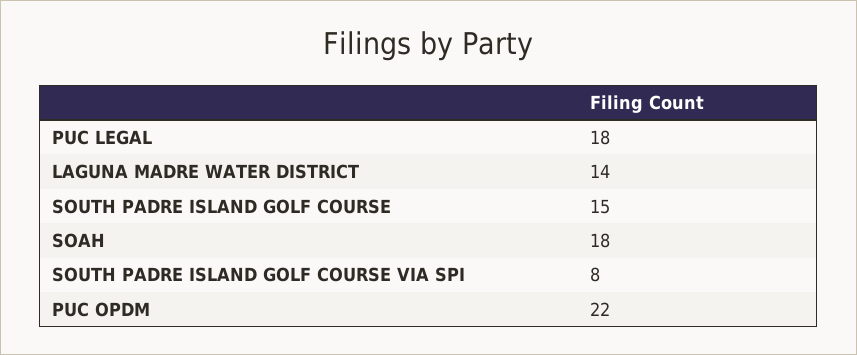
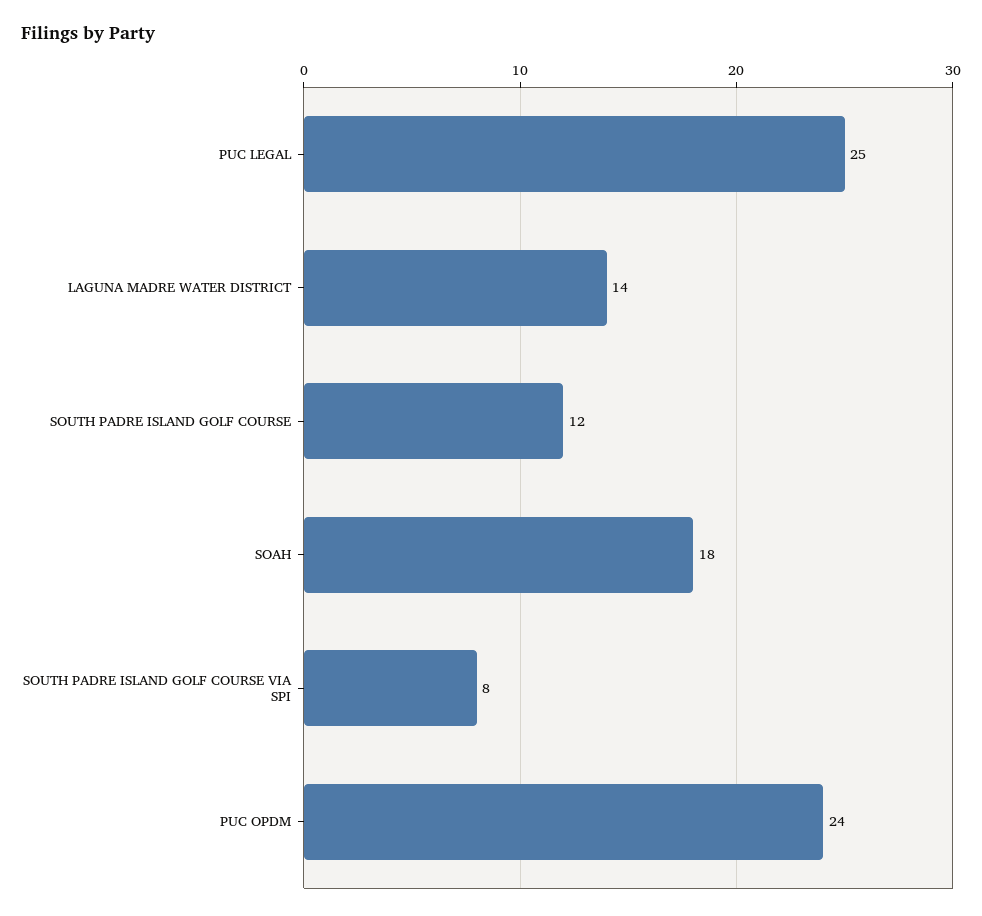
PUC LEGAL: 18 -> 25
SOUTH PADRE ISLAND GOLF COURSE: 15 -> 12
PUC OPDM: 22 -> 24

